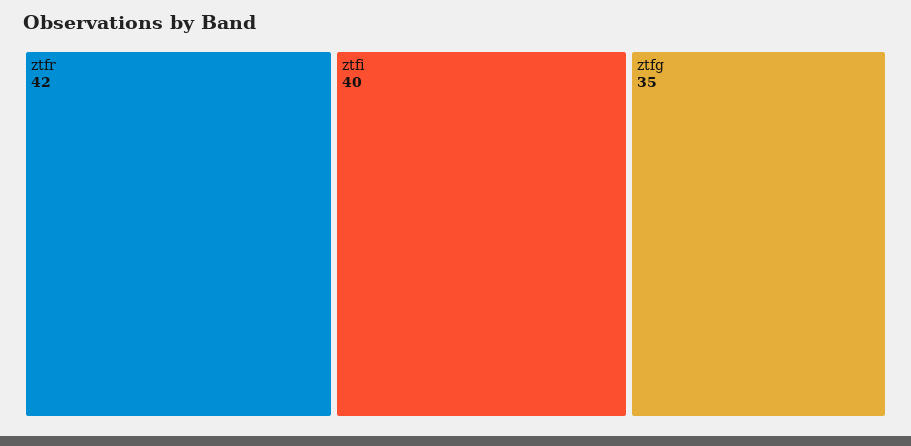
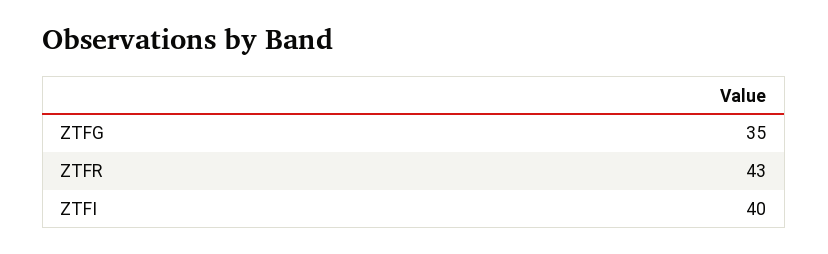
ztfr: 42 -> 43

